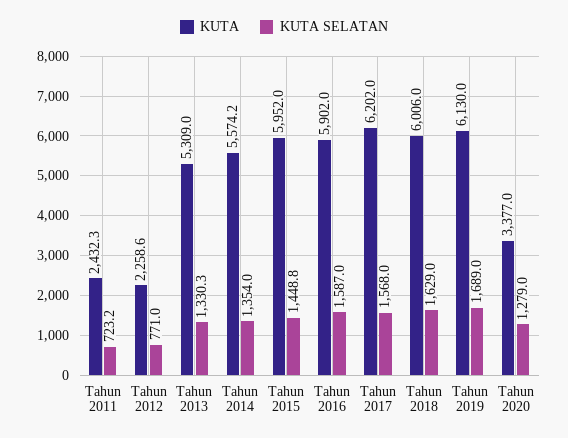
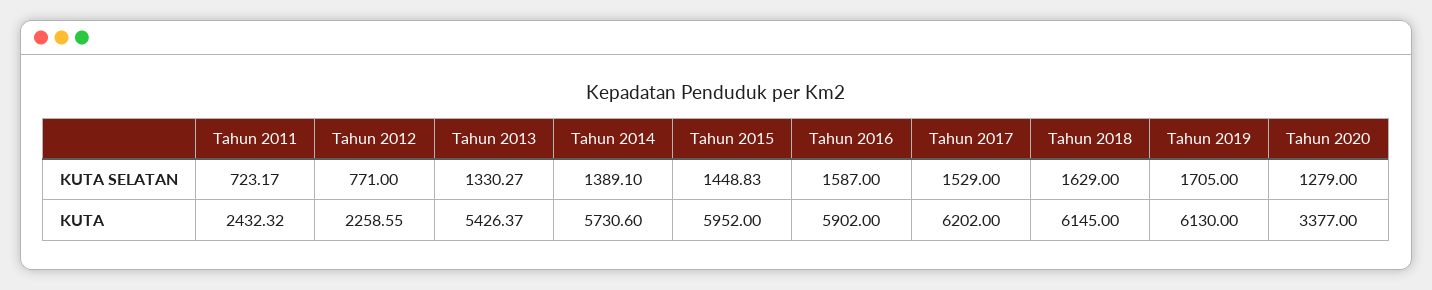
KUTA, Tahun 2013: 5309 -> 5426.37
KUTA, Tahun 2014: 5574.2 -> 5730.6
KUTA SELATAN, Tahun 2014: 1354 -> 1389.1
KUTA SELATAN, Tahun 2017: 1568 -> 1529
KUTA, Tahun 2018: 6006 -> 6145
KUTA SELATAN, Tahun 2019: 1689 -> 1705

